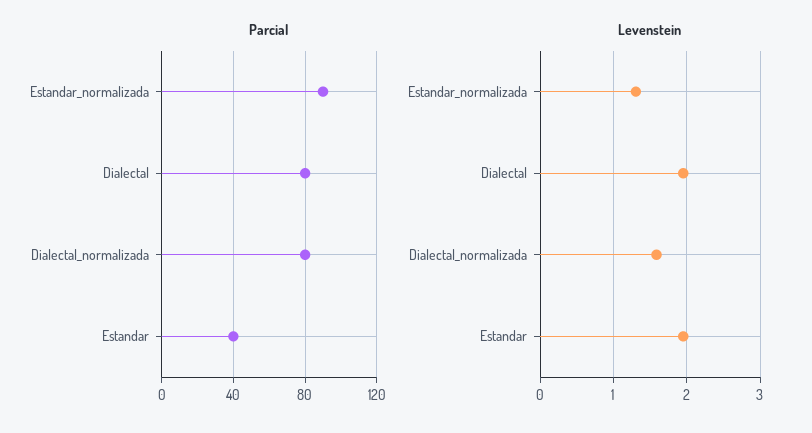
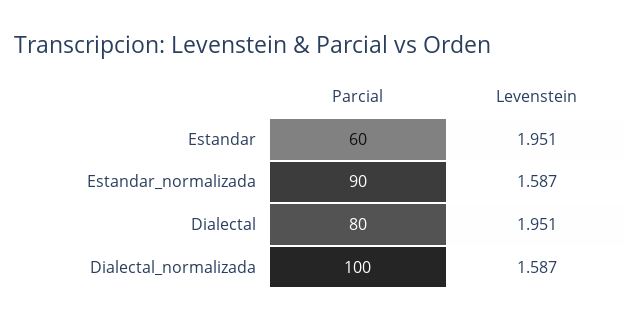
Parcial, Dialectal_normalizada: 80 -> 100
Parcial, Estandar: 40 -> 60
Levenstein, Estandar_normalizada: 1.3 -> 1.587

